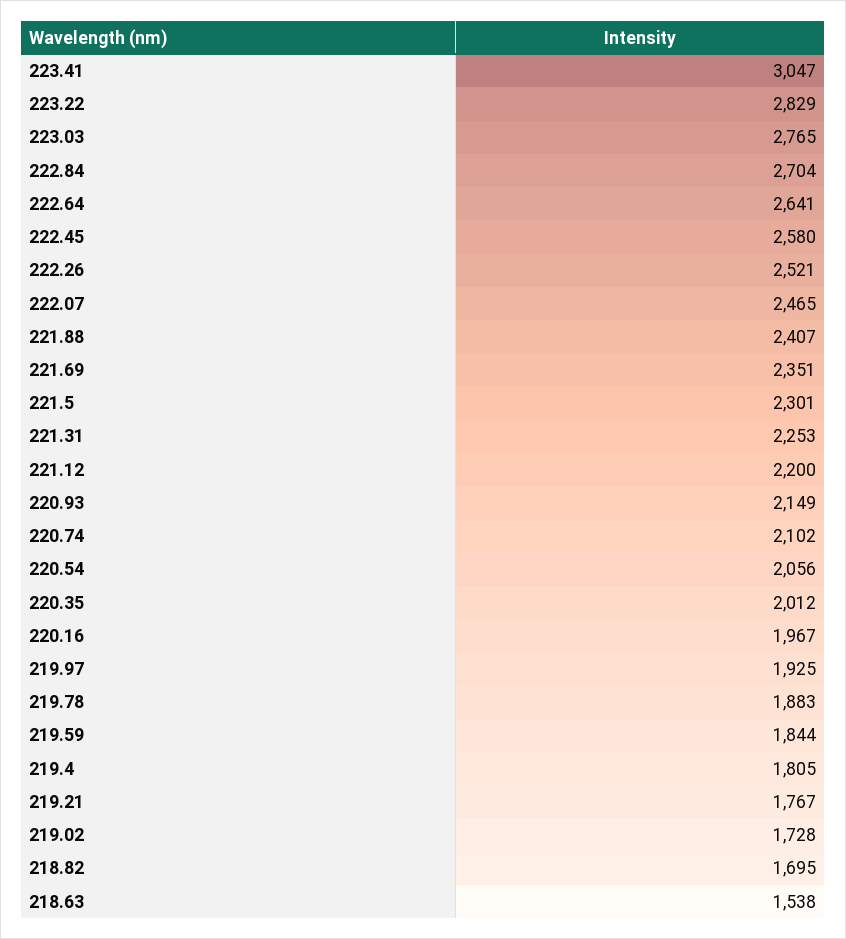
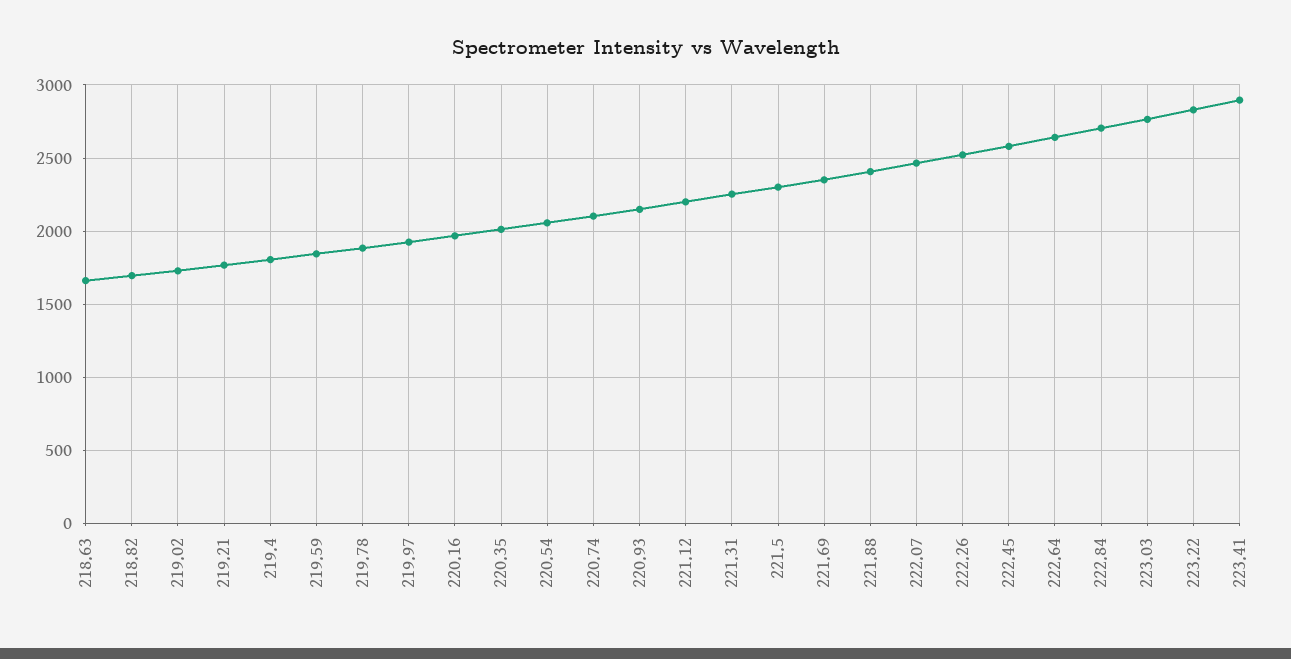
223.41: 3047 -> 2900
218.63: 1538 -> 1650

